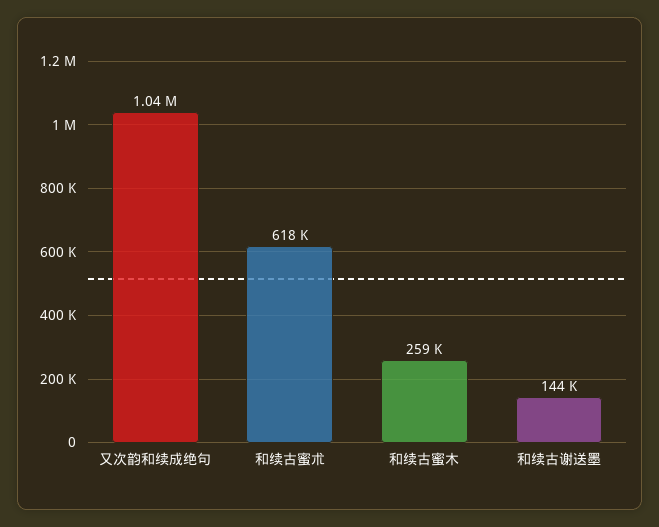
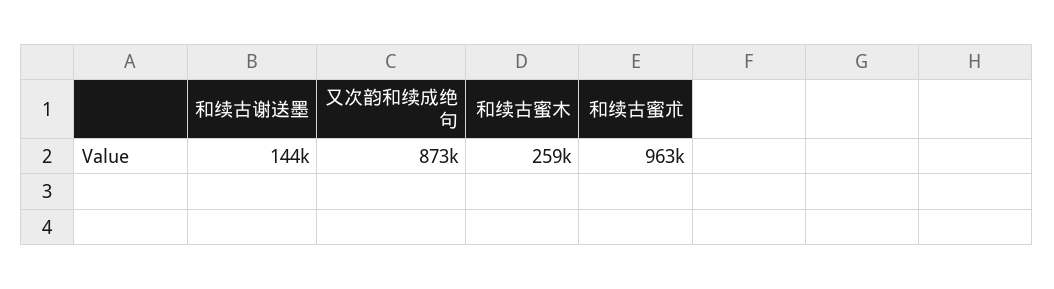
又次韵和续成绝句: 1040000 -> 873000
和续古蜜朮: 618000 -> 963000

